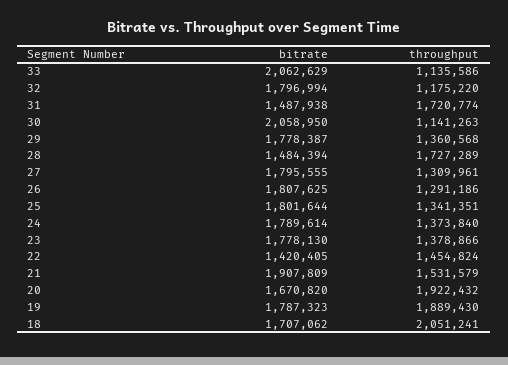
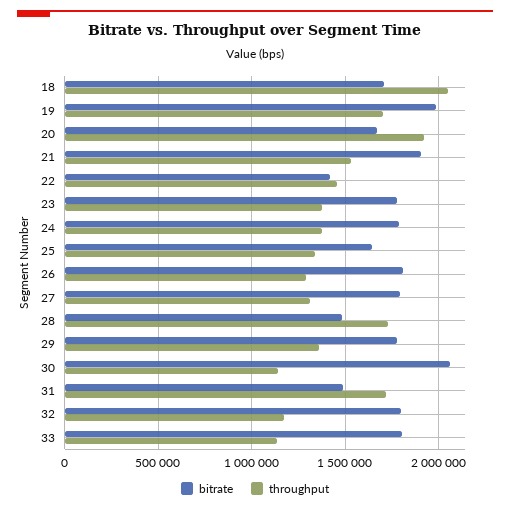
bitrate, 33: 2062629 -> 1800000
bitrate, 25: 1801644 -> 1650000
bitrate, 19: 1787323 -> 2000000
throughput, 19: 1889430 -> 1700000

